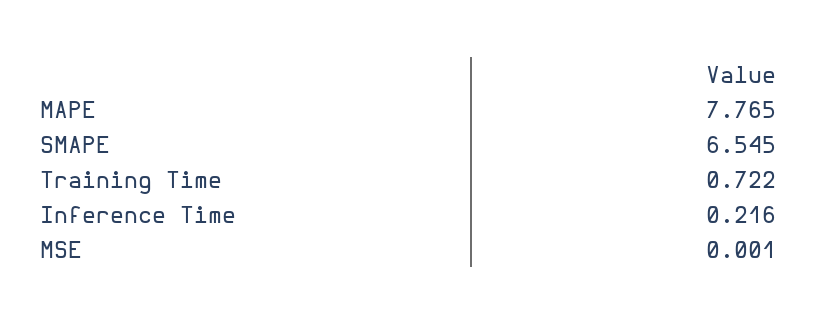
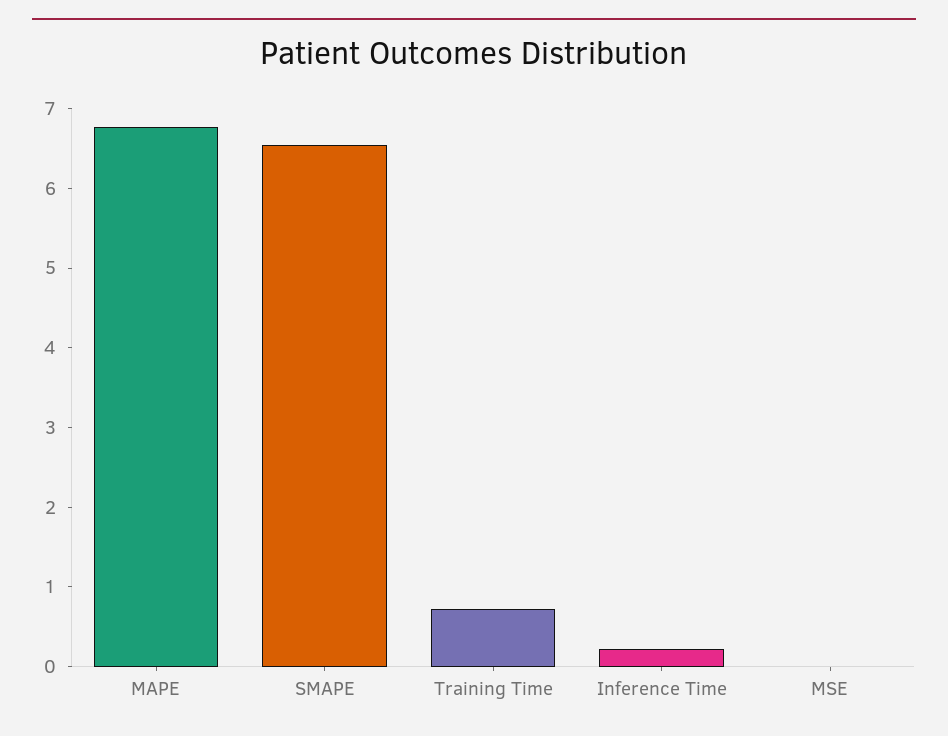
MAPE: 7.765 -> 6.8

